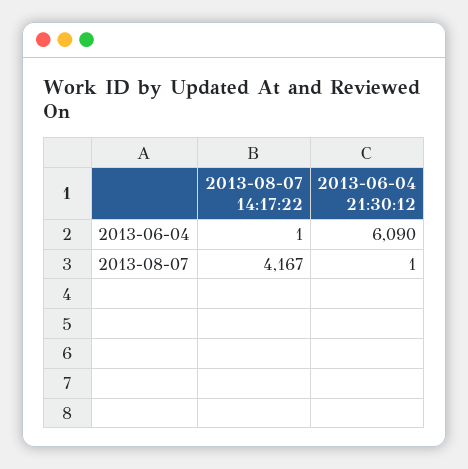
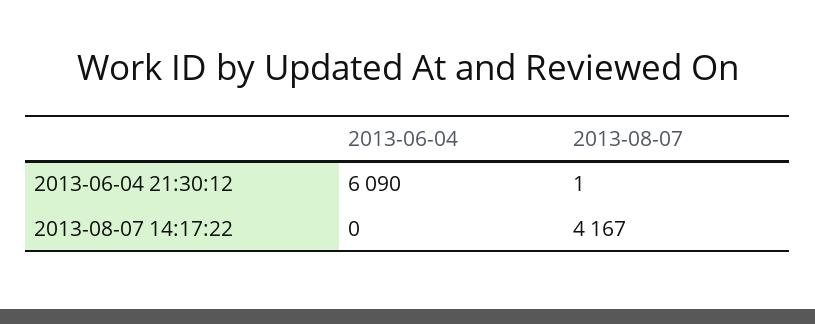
2013-08-07 14:17:22, 2013-06-04: 1 -> 0

